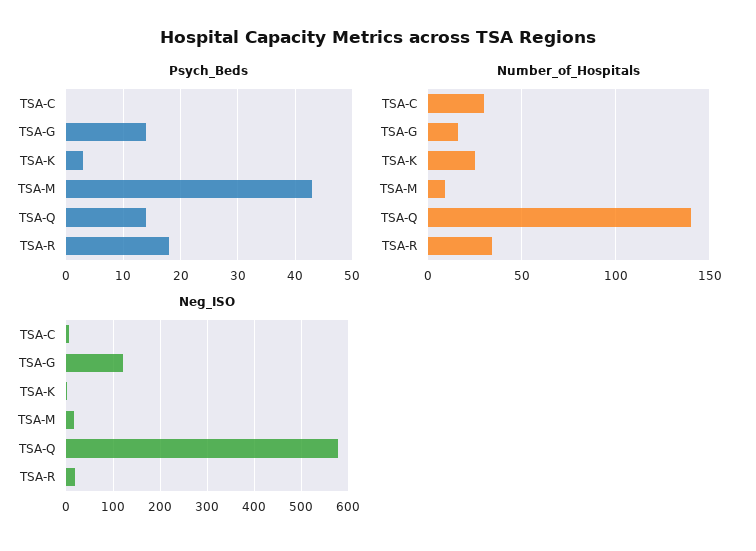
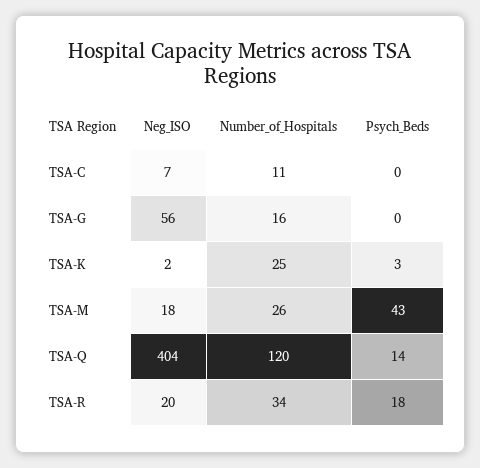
Psych_Beds, TSA-G: 15 -> 0
Number_of_Hospitals, TSA-C: 30 -> 11
Number_of_Hospitals, TSA-M: 10 -> 26
Number_of_Hospitals, TSA-Q: 140 -> 120
Neg_ISO, TSA-G: 120 -> 56
Neg_ISO, TSA-Q: 580 -> 404

